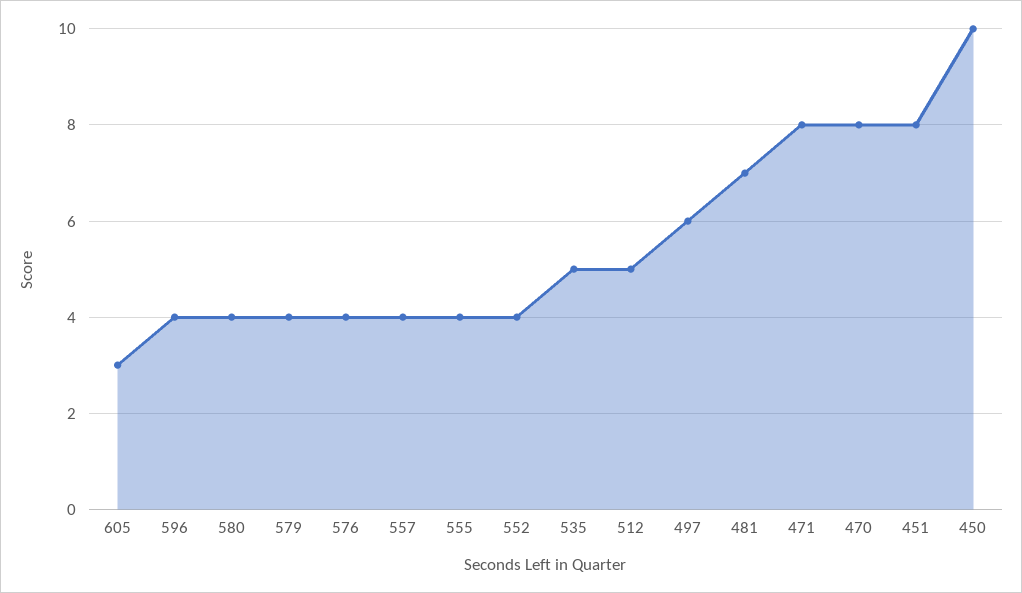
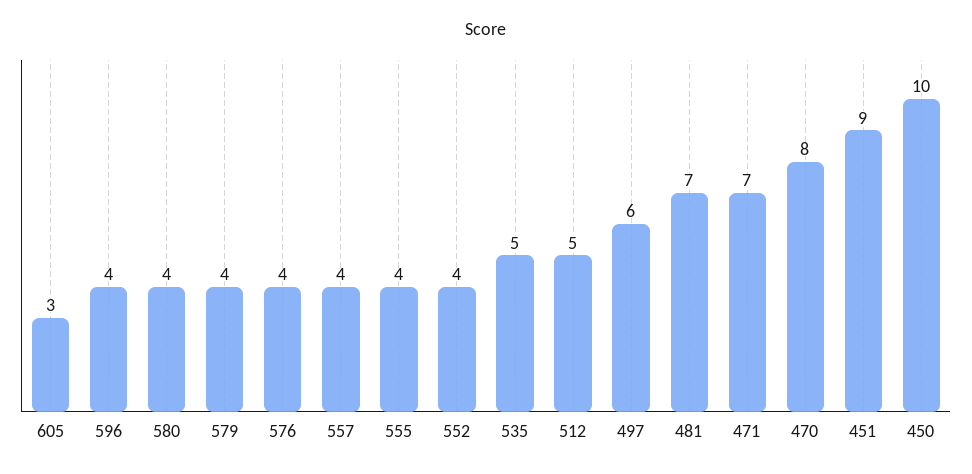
471: 8 -> 7
451: 8 -> 9

